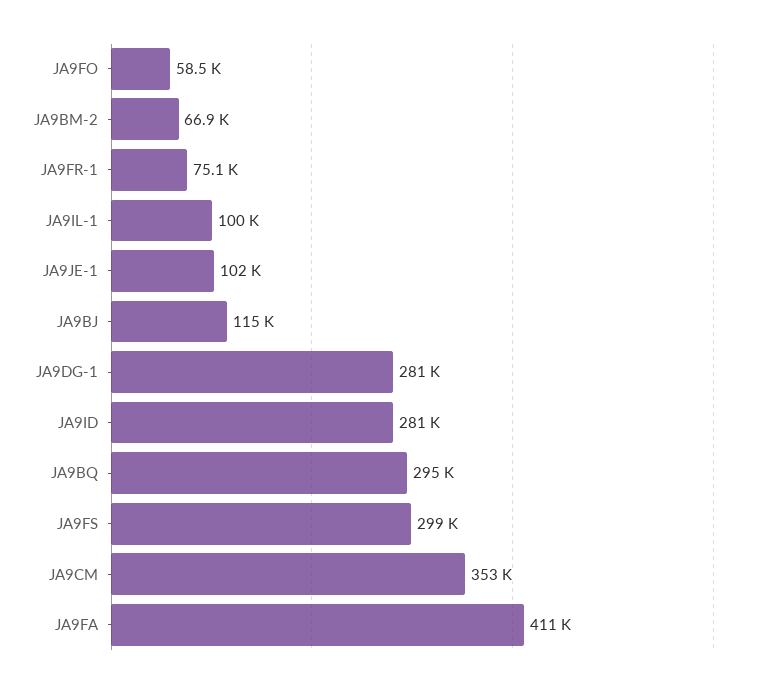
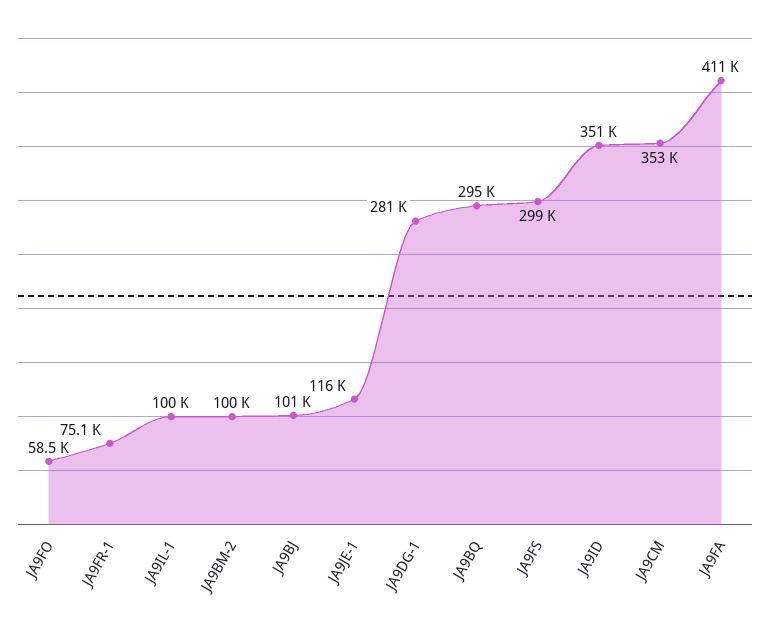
JA9BM-2: 66900 -> 100000
JA9JE-1: 102000 -> 116000
JA9BJ: 115000 -> 101000
JA9ID: 281000 -> 351000

